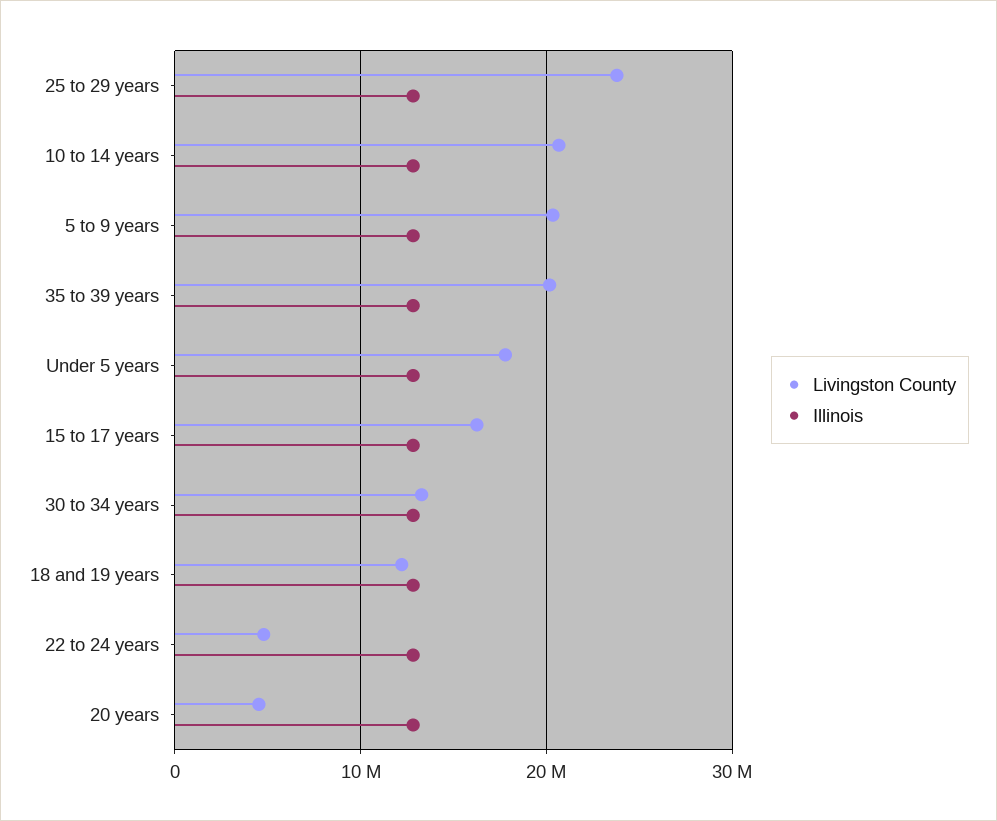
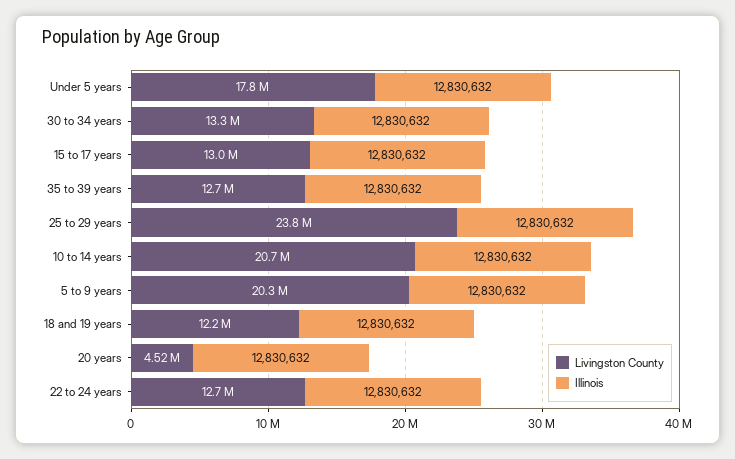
Livingston County, 35 to 39 years: 20000000 -> 12700000
Livingston County, 15 to 17 years: 16000000 -> 13000000
Livingston County, 22 to 24 years: 5000000 -> 12700000

